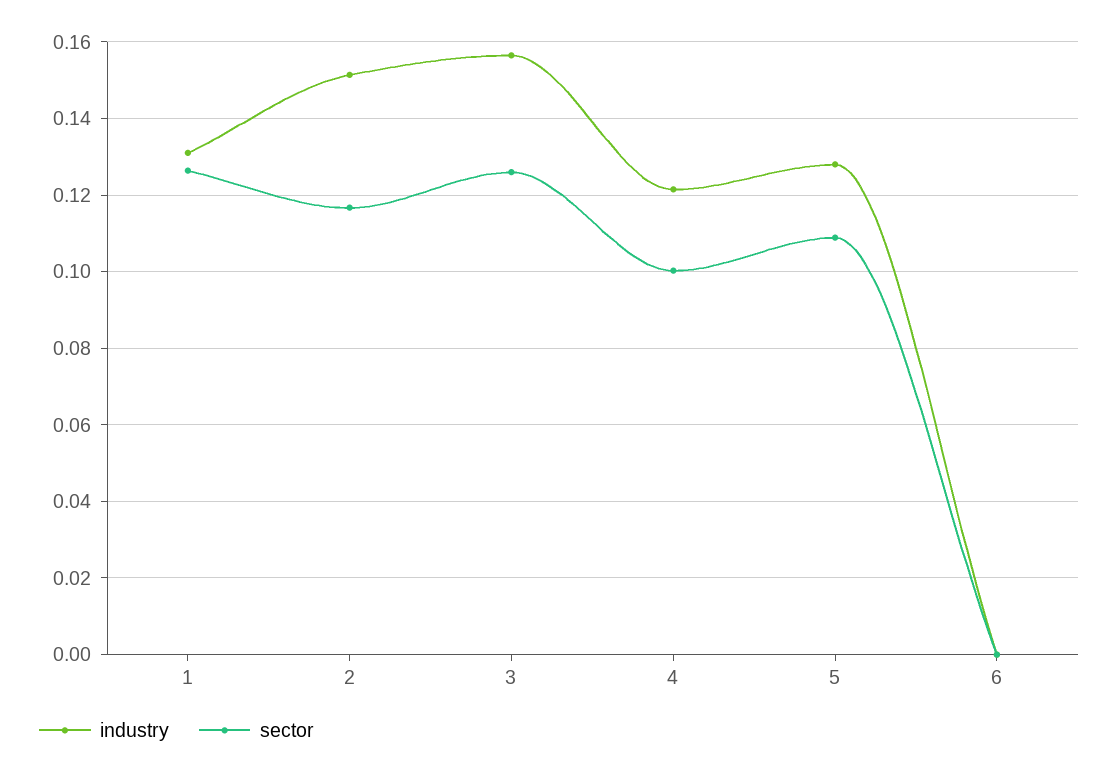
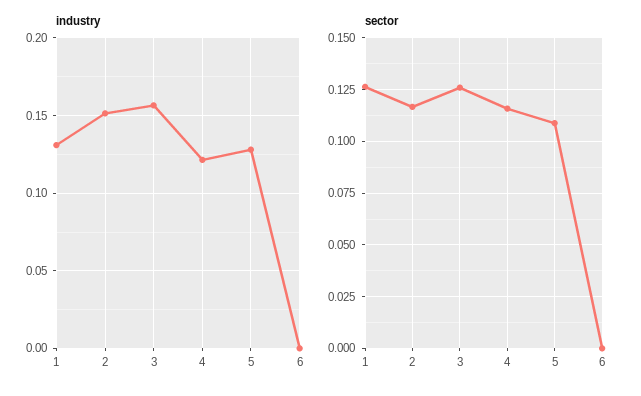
sector, 4: 0.1 -> 0.115

